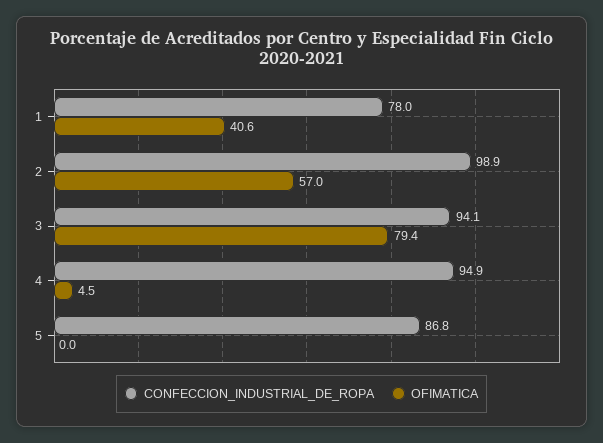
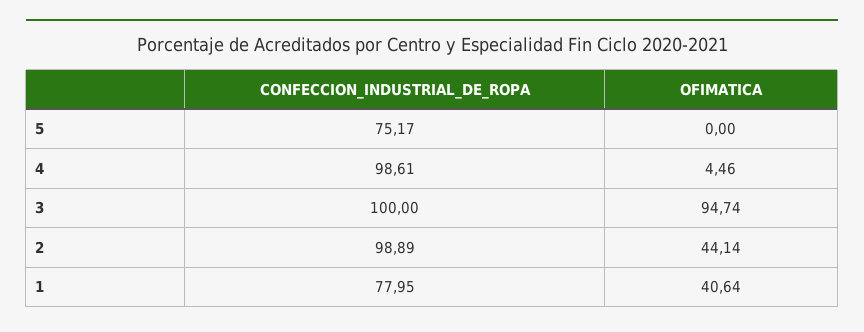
OFIMATICA, 2: 57 -> 44.14
CONFECCION_INDUSTRIAL_DE_ROPA, 3: 94.1 -> 100
OFIMATICA, 3: 79.4 -> 94.74
CONFECCION_INDUSTRIAL_DE_ROPA, 4: 94.9 -> 98.61
CONFECCION_INDUSTRIAL_DE_ROPA, 5: 86.8 -> 75.17

